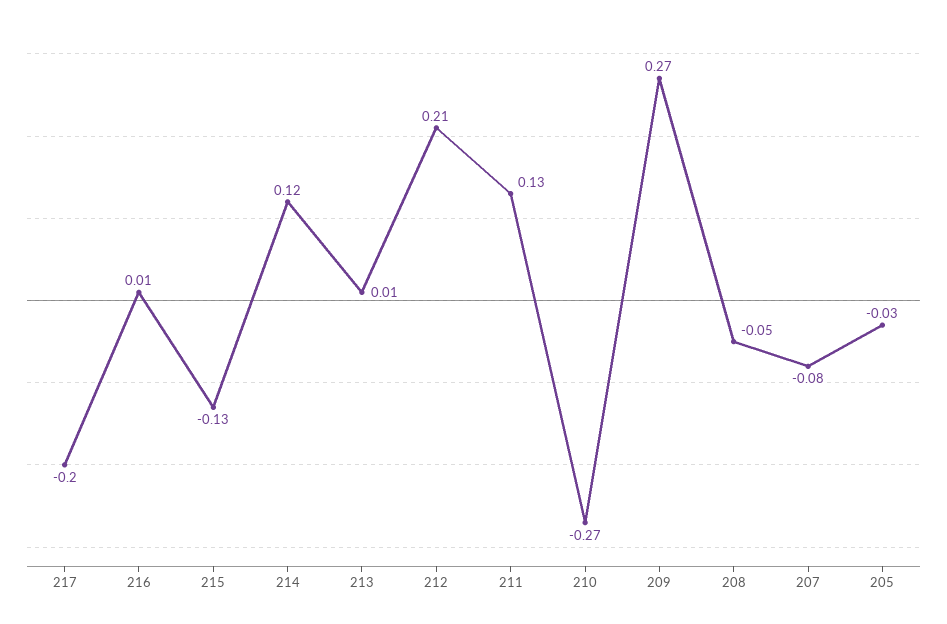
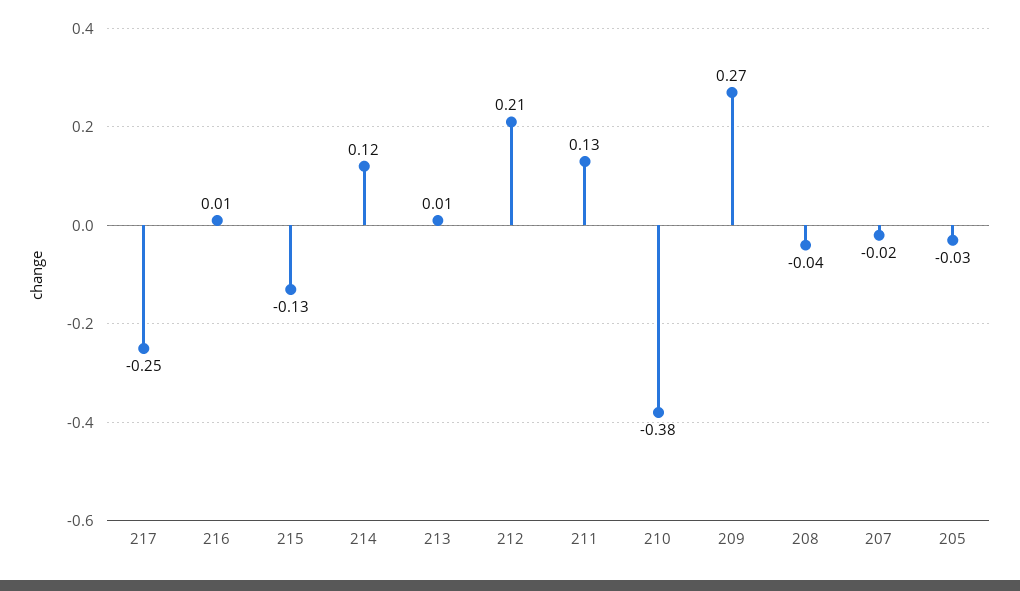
217: -0.2 -> -0.25
210: -0.27 -> -0.38
208: -0.05 -> -0.04
207: -0.08 -> -0.02

